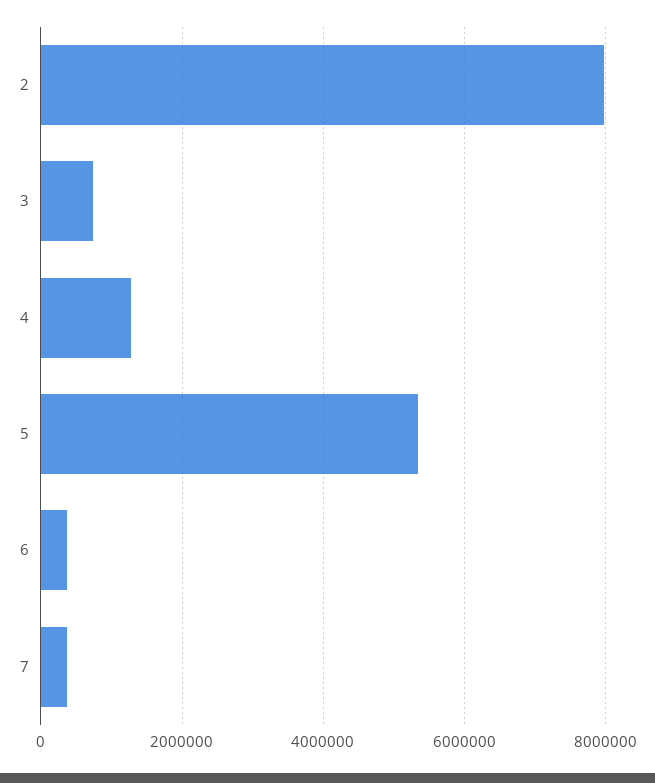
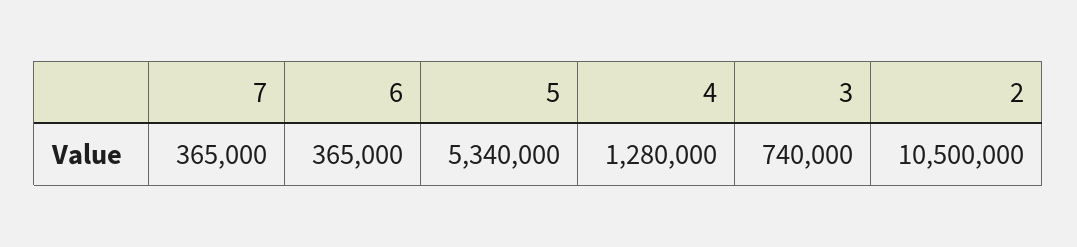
2: 8000000 -> 10500000

